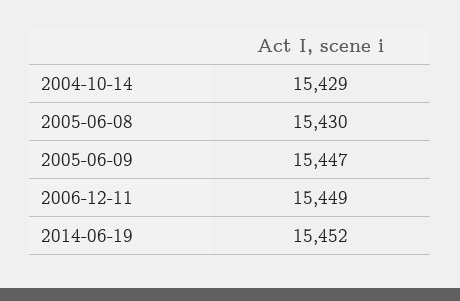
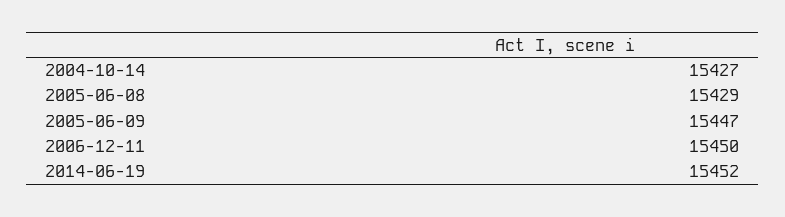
2004-10-14: 15429 -> 15427
2005-06-08: 15430 -> 15429
2006-12-11: 15449 -> 15450

